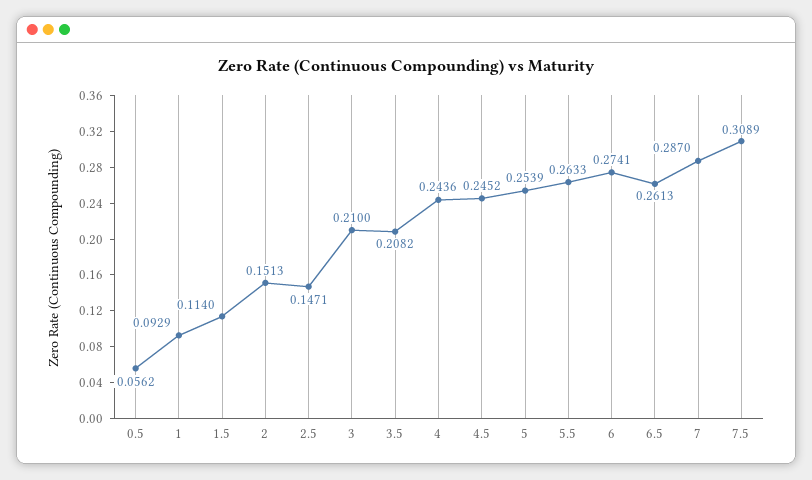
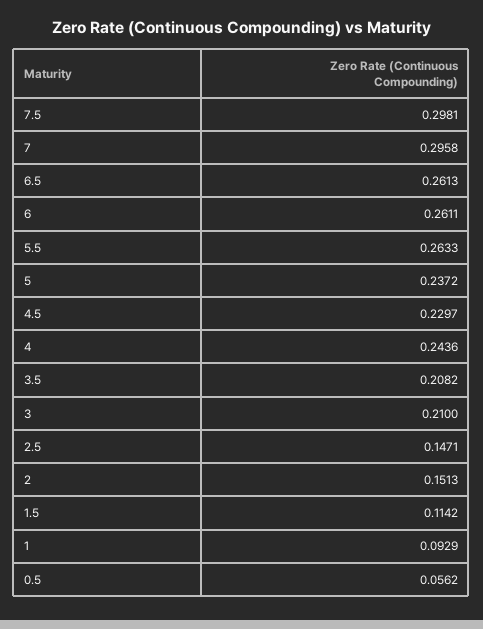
1.5: 0.114 -> 0.1142
4.5: 0.2452 -> 0.2297
5: 0.2539 -> 0.2372
6: 0.2741 -> 0.2611
7: 0.287 -> 0.2958
7.5: 0.3089 -> 0.2981

